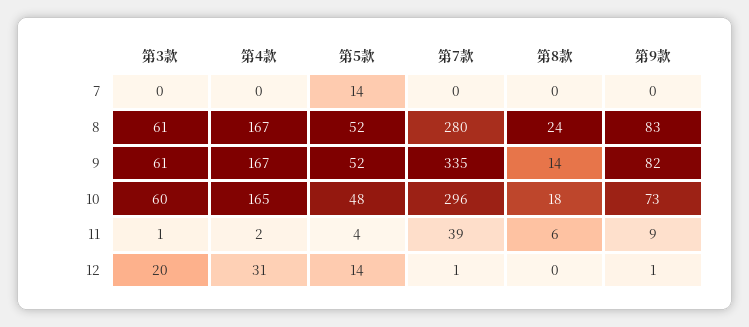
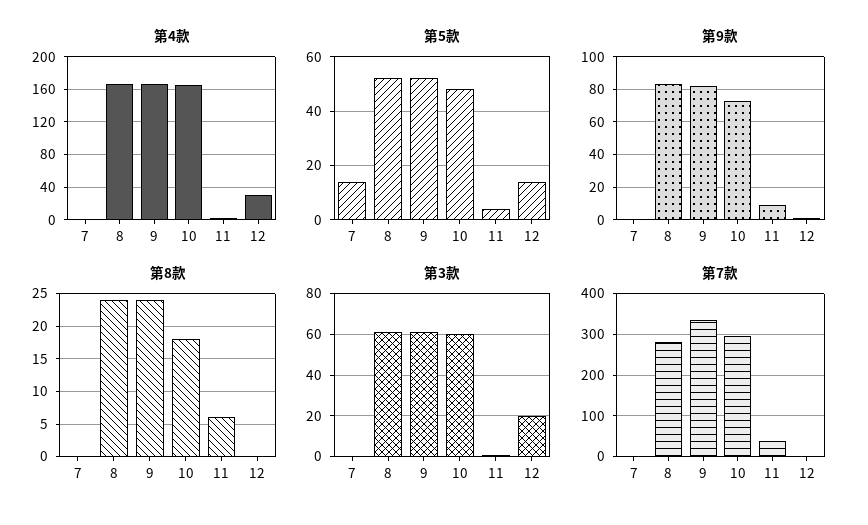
第8款, 9: 14 -> 24

